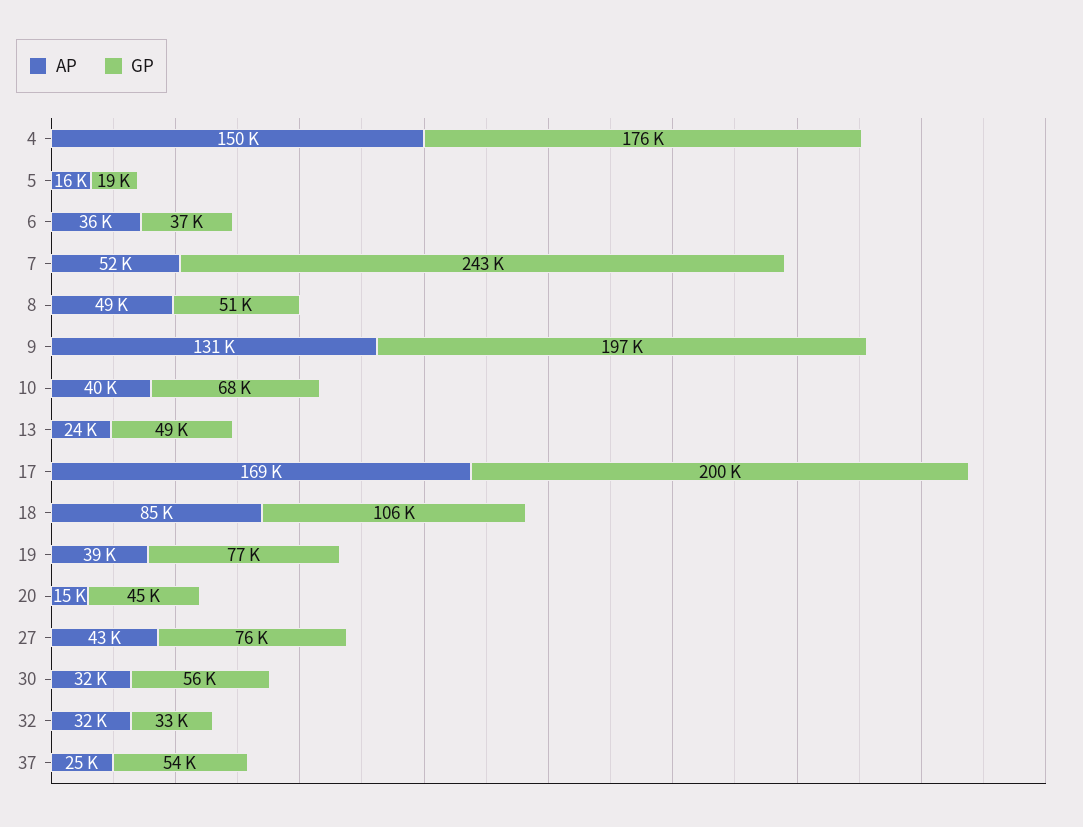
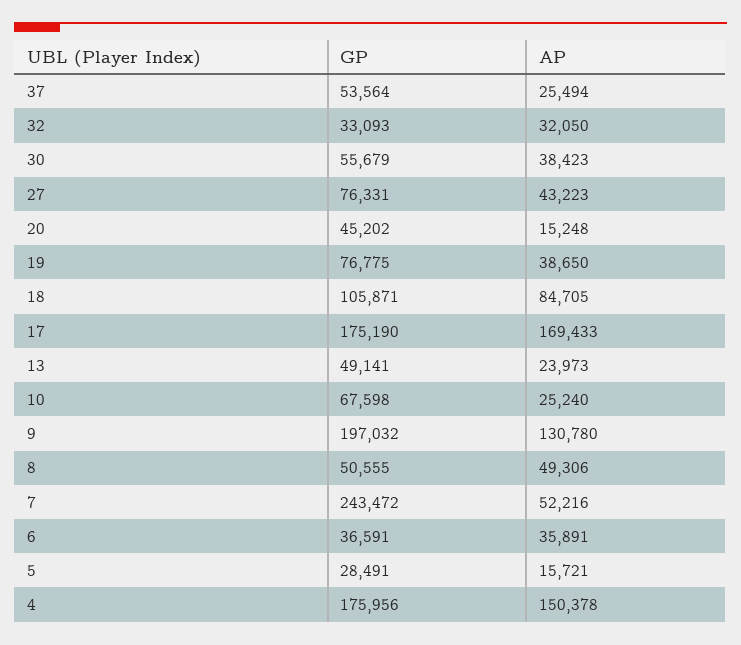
GP, 5: 19000 -> 28491
AP, 10: 40000 -> 25240
GP, 17: 200000 -> 175190
AP, 30: 32000 -> 38423

